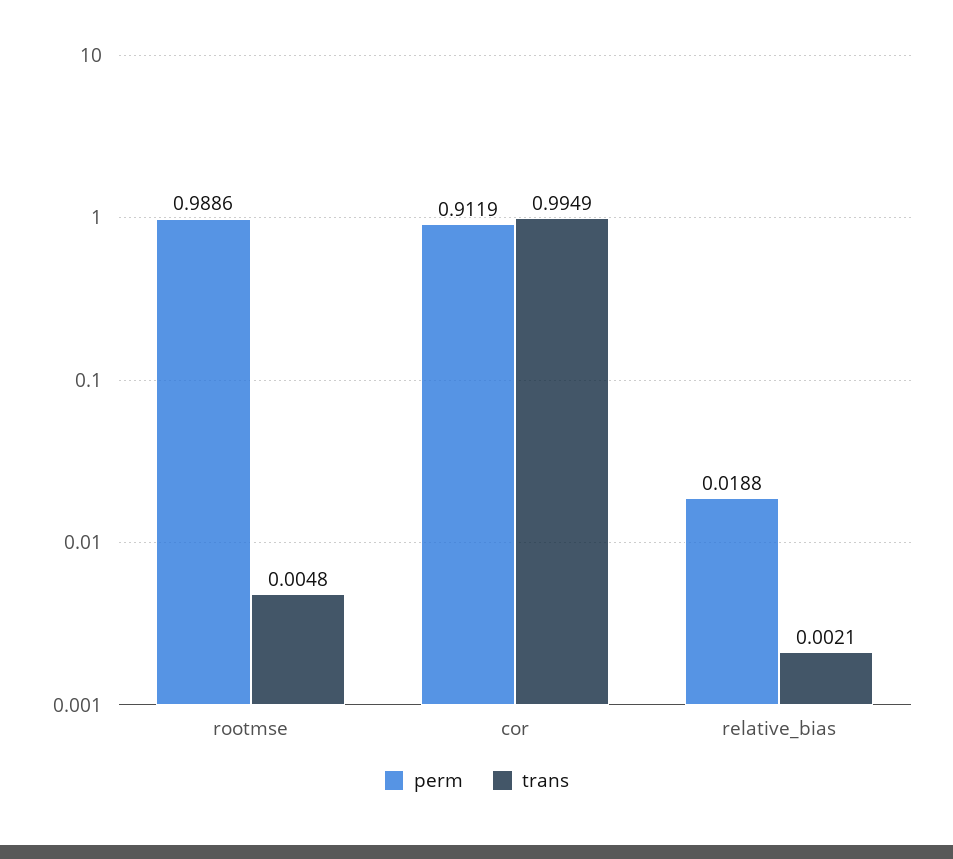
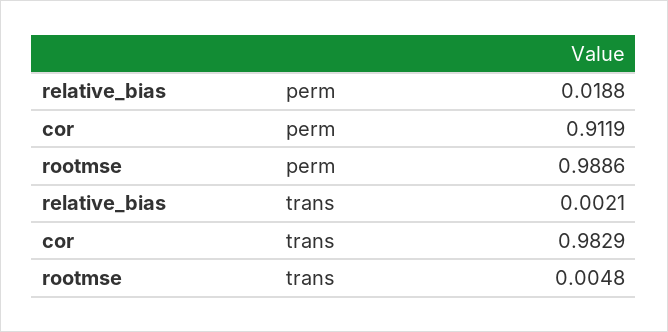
trans, cor: 0.9949 -> 0.9829

